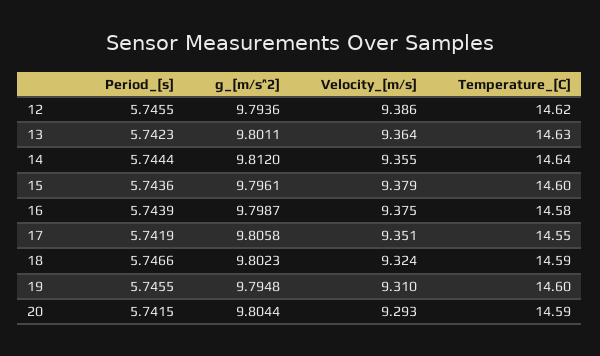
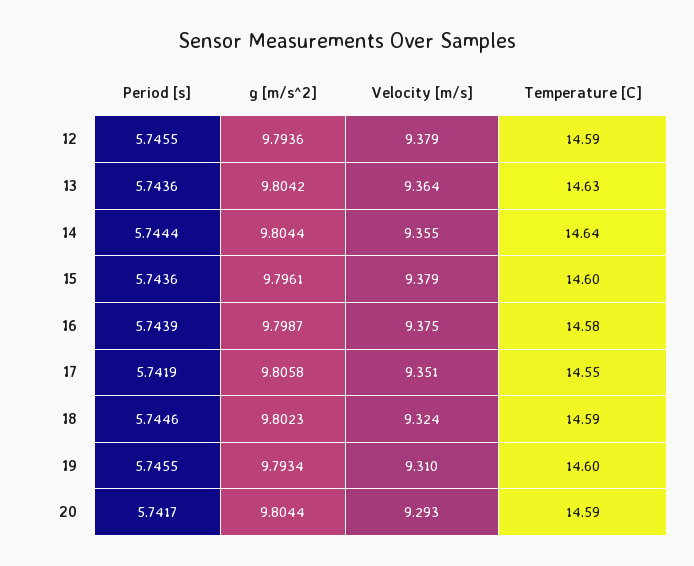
Velocity_[m/s], 12: 9.386 -> 9.379
Temperature_[C], 12: 14.62 -> 14.59
Period_[s], 13: 5.7423 -> 5.7436
g_[m/s^2], 13: 9.8011 -> 9.8042
g_[m/s^2], 14: 9.812 -> 9.8044
Period_[s], 18: 5.7466 -> 5.7446
g_[m/s^2], 19: 9.7948 -> 9.7934
Period_[s], 20: 5.7415 -> 5.7417

